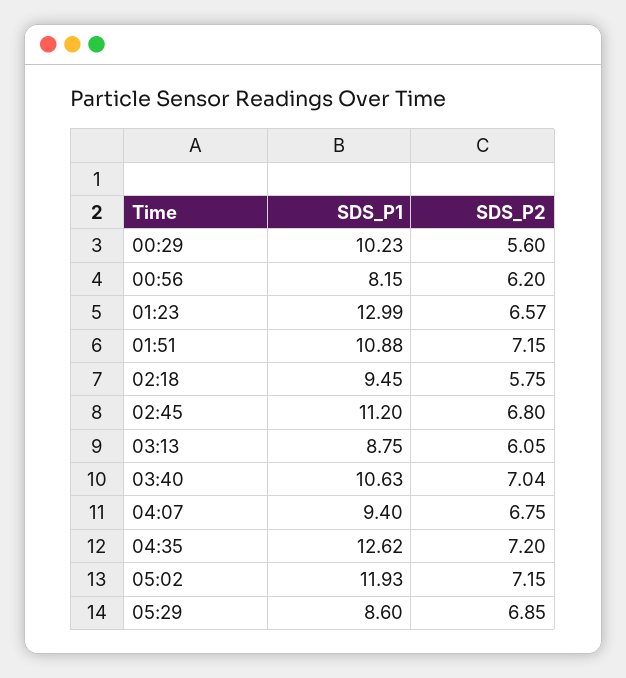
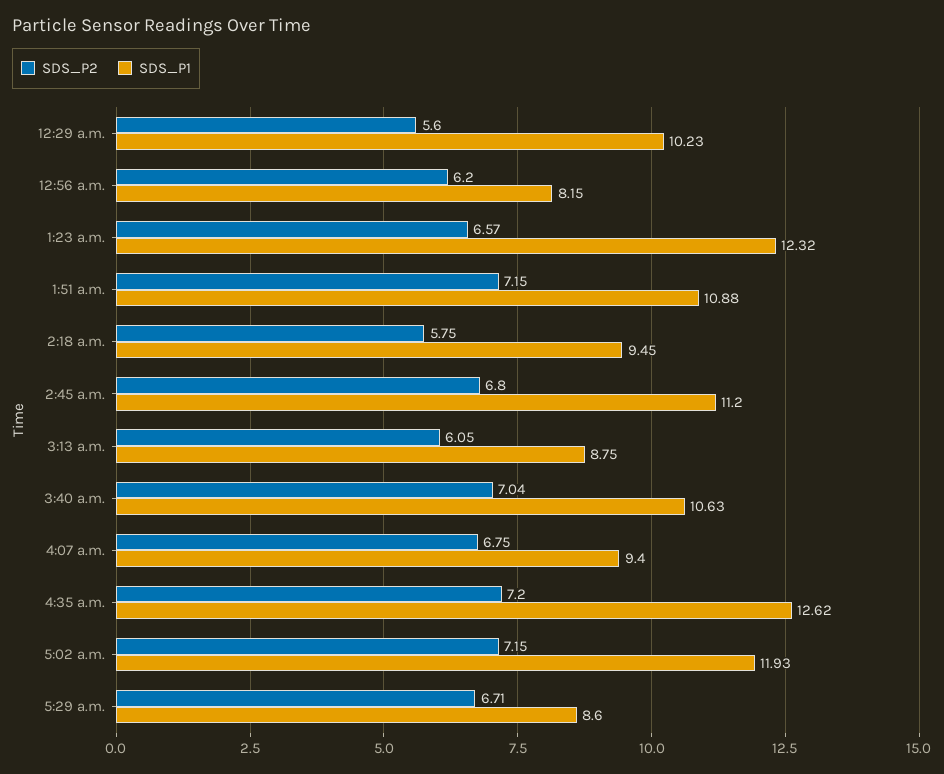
SDS_P1, 01:23: 12.99 -> 12.32
SDS_P2, 05:29: 6.85 -> 6.71

